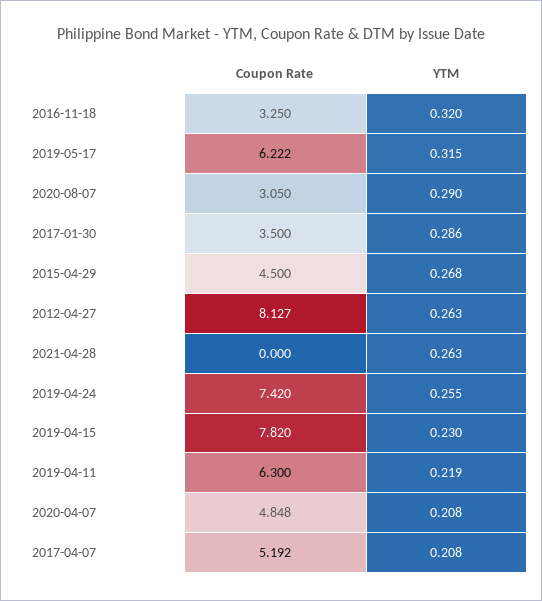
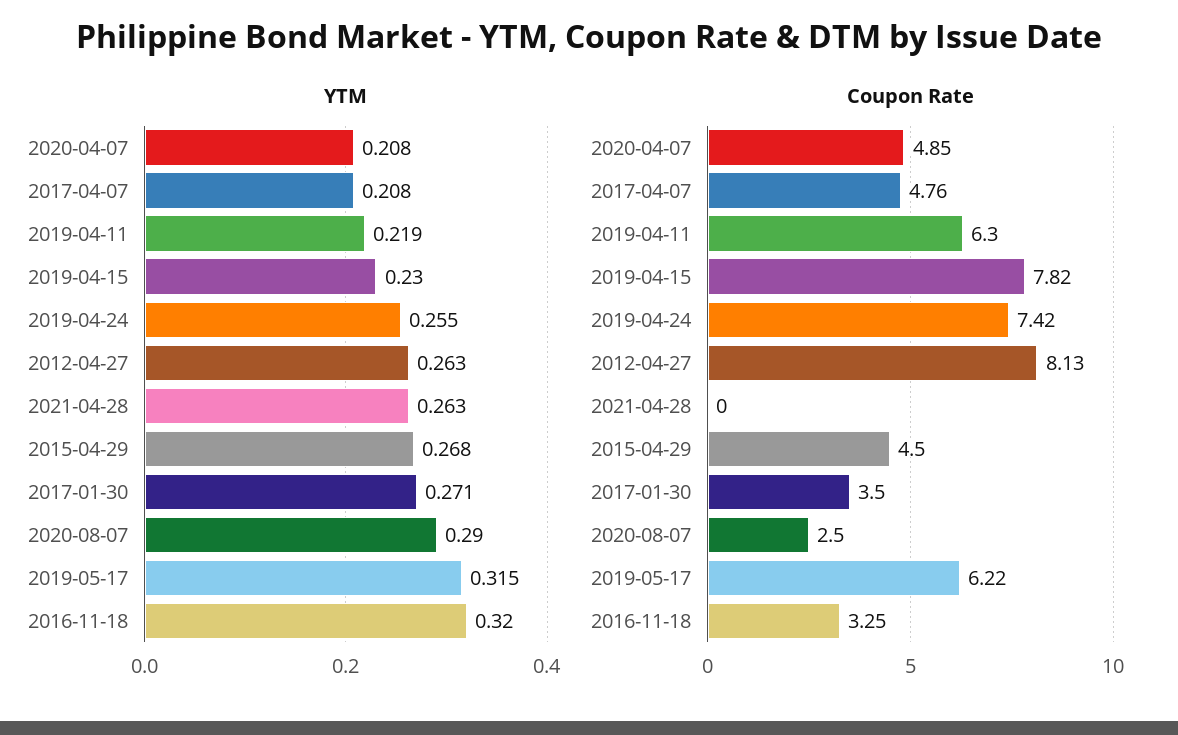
Coupon Rate, 2020-08-07: 3.05 -> 2.5
YTM, 2017-01-30: 0.286 -> 0.271
Coupon Rate, 2017-04-07: 5.192 -> 4.76

